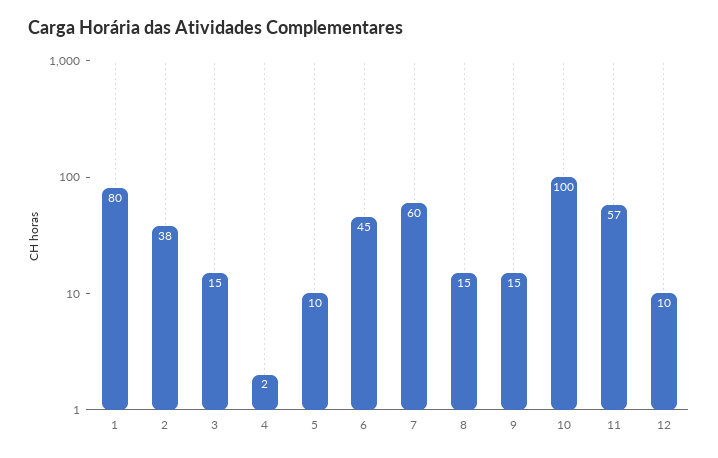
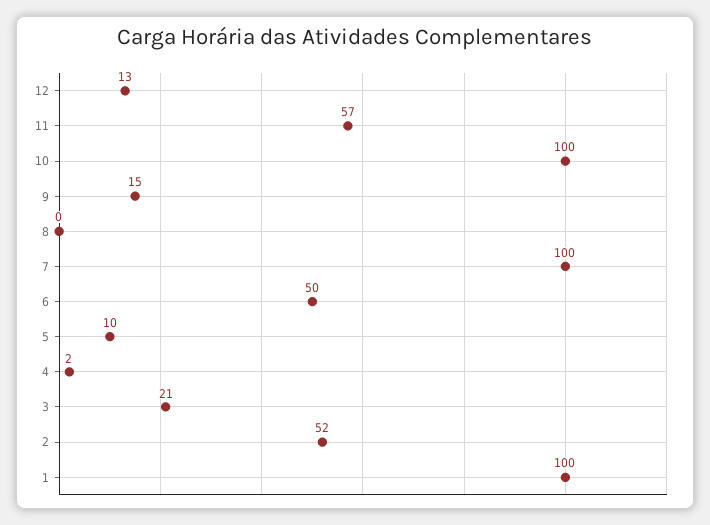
1: 80 -> 100
2: 38 -> 52
3: 15 -> 21
6: 45 -> 50
7: 60 -> 100
8: 15 -> 0
12: 10 -> 13

